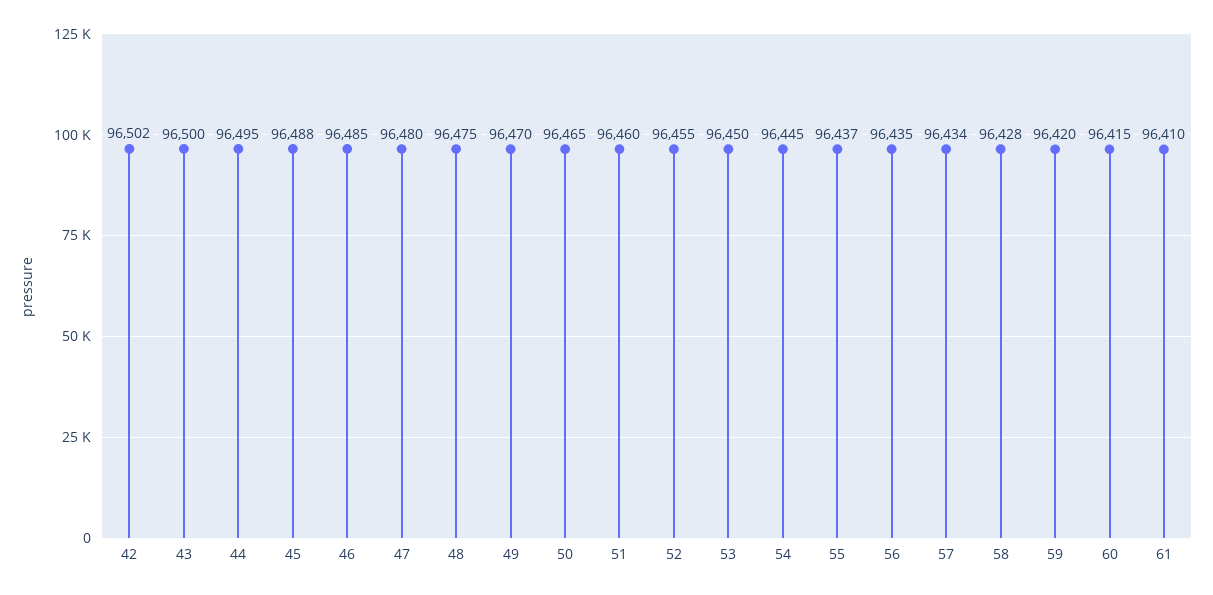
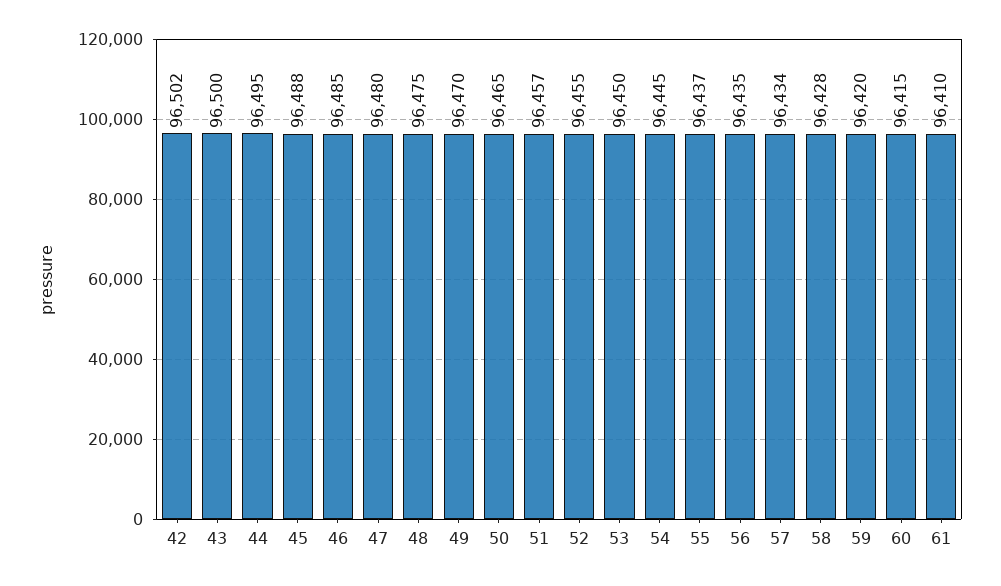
51: 96460 -> 96457

